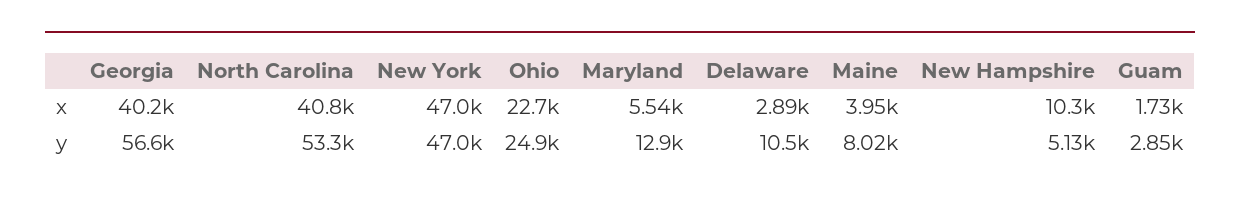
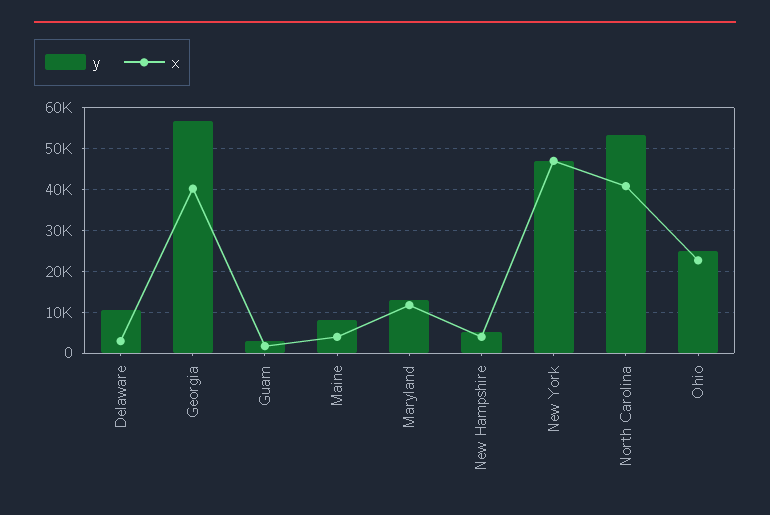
x, Maryland: 5540 -> 12000
x, New Hampshire: 10300 -> 4000

